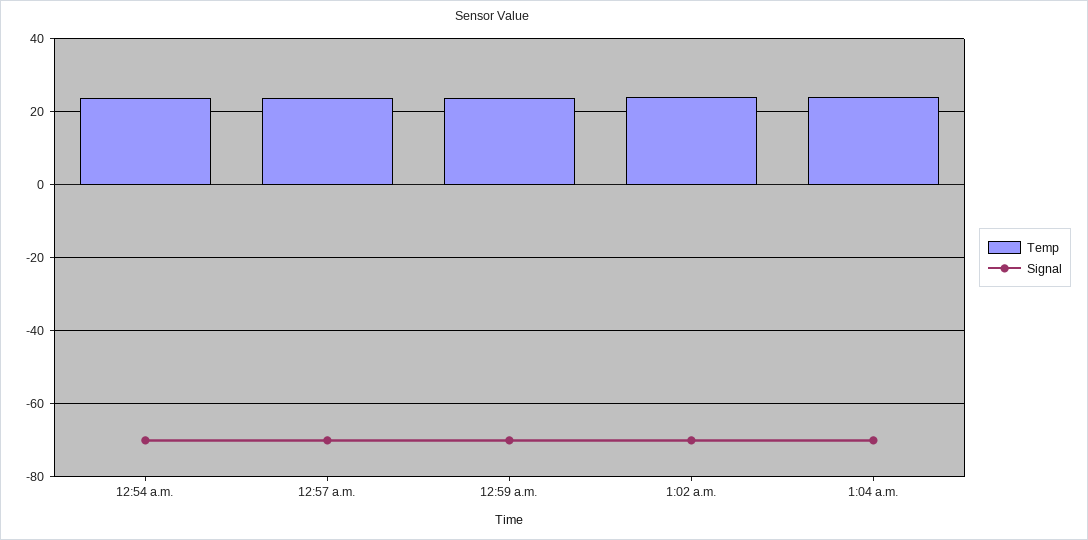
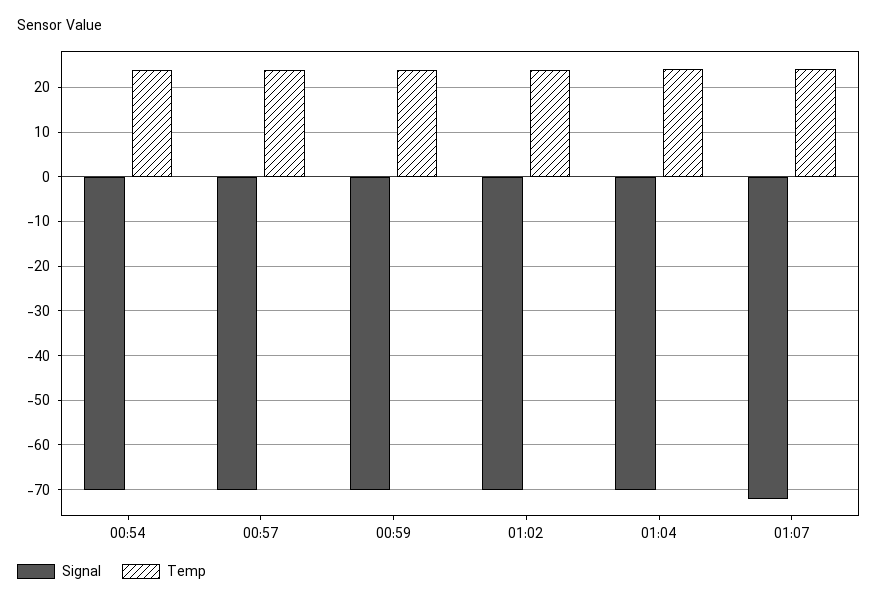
Signal, 01:07: none -> -72
Temp, 01:07: none -> 24

